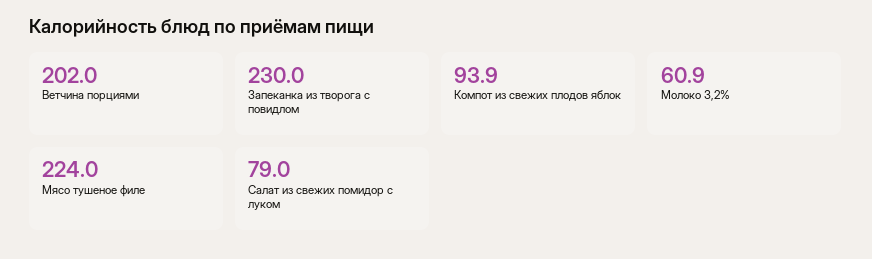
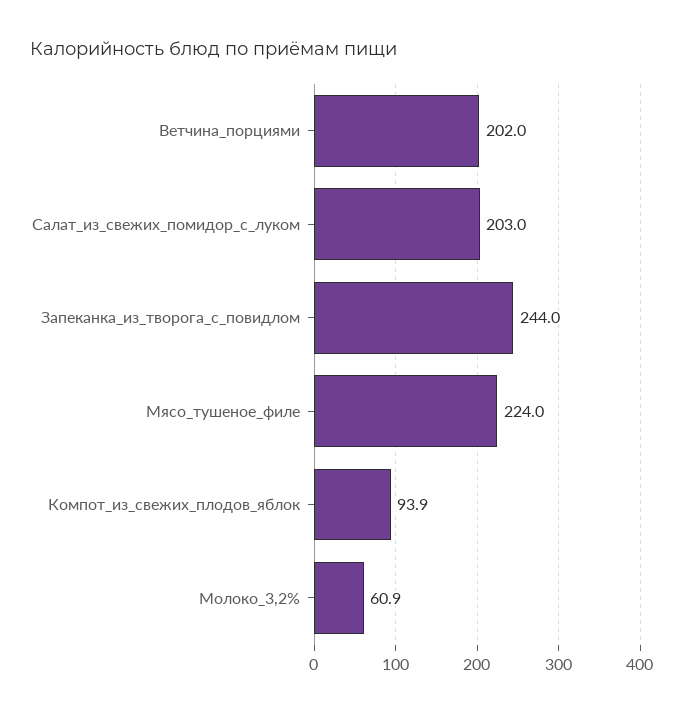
Запеканка из творога с повидлом: 230 -> 244
Салат из свежих помидор с луком: 79 -> 203

